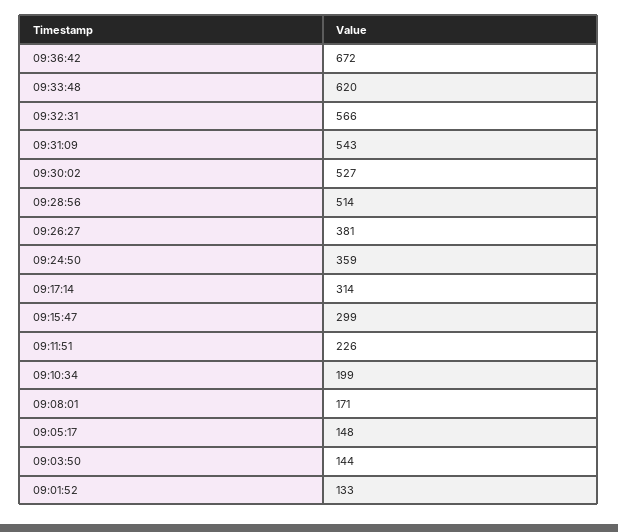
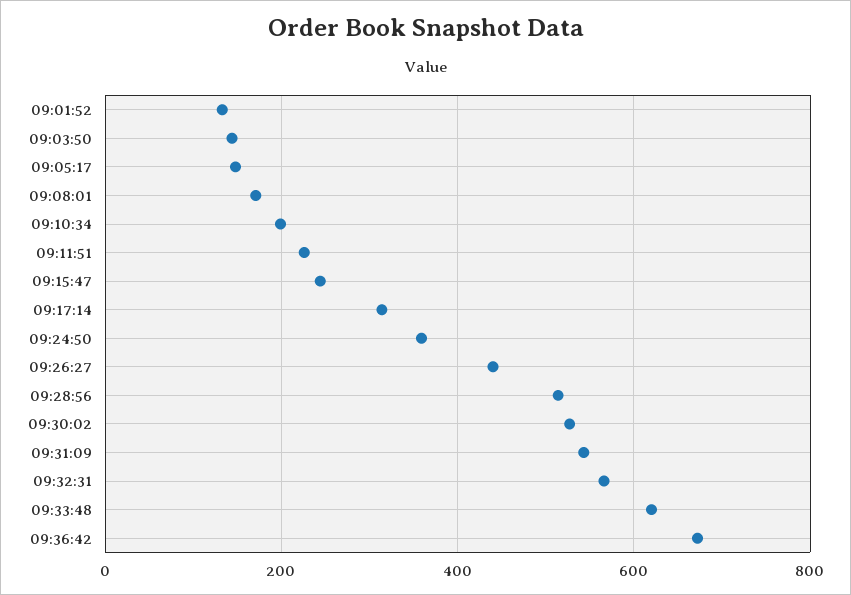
09:26:27: 381 -> 440
09:15:47: 299 -> 240

